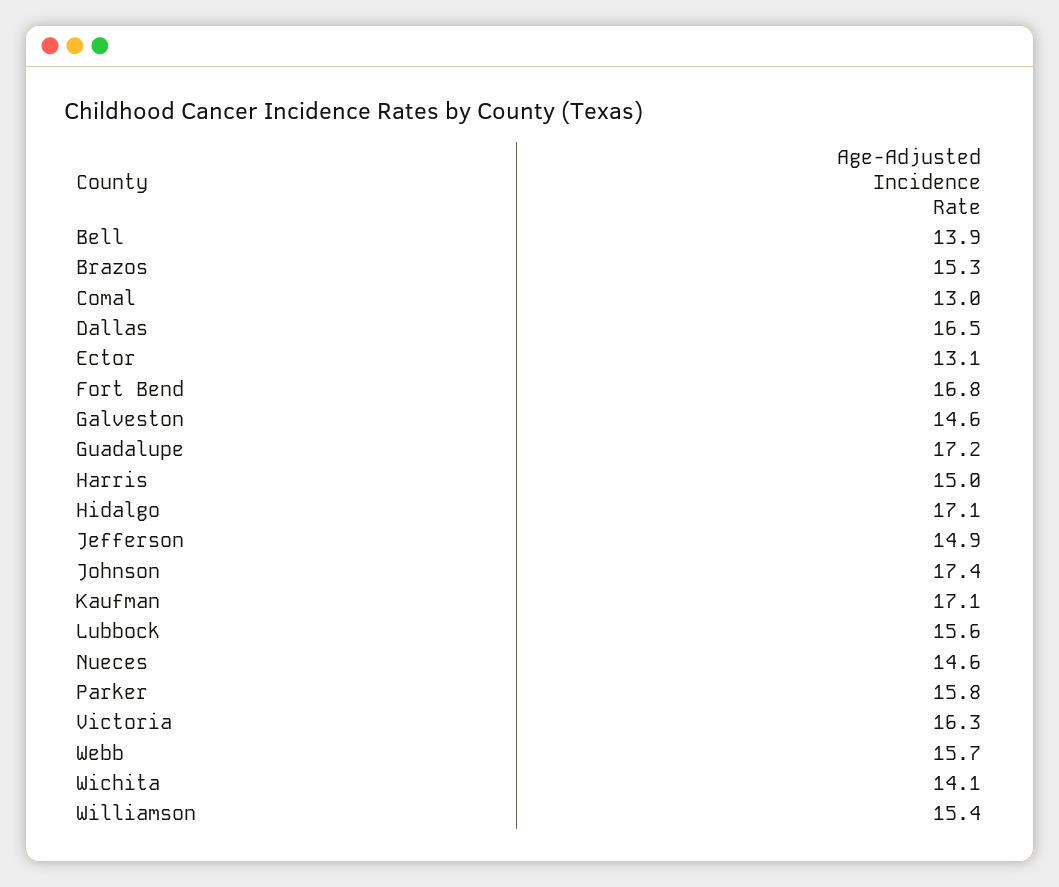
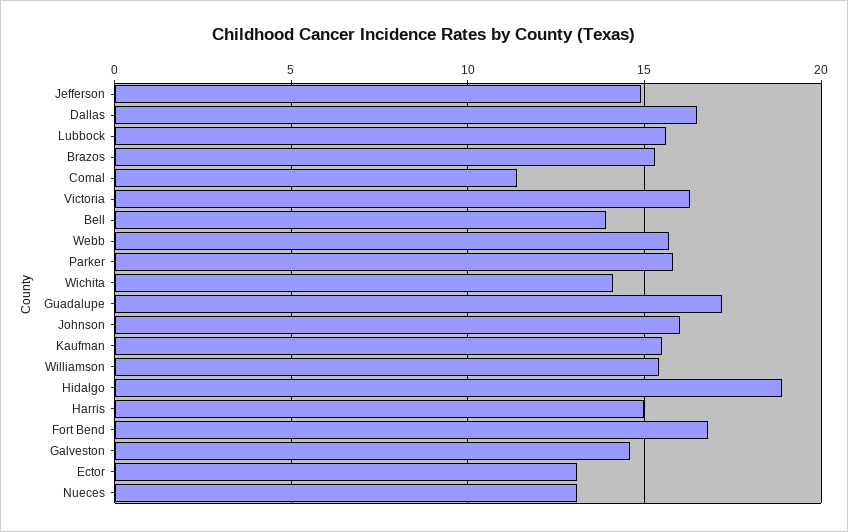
Comal: 13 -> 11.5
Hidalgo: 17.1 -> 19
Johnson: 17.4 -> 16
Kaufman: 17.1 -> 15.5
Nueces: 14.6 -> 13

